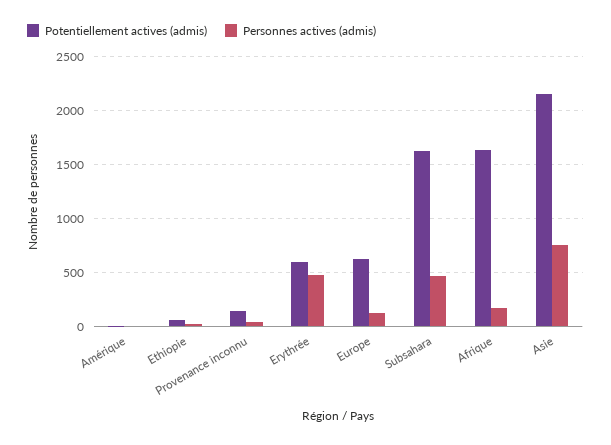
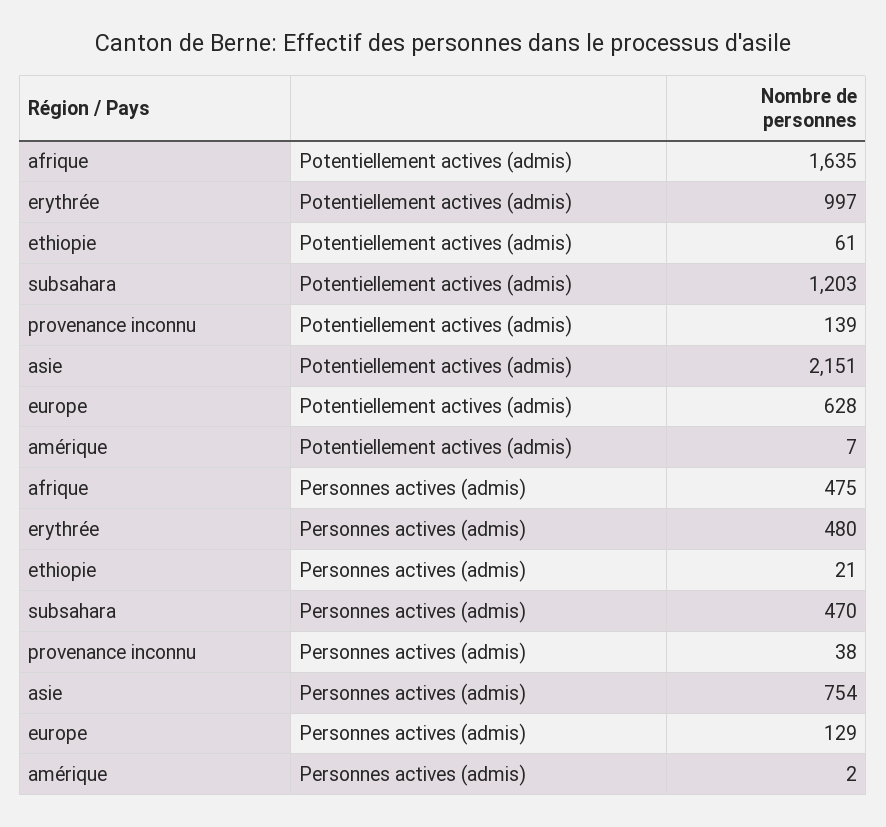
Potentiellement actives (admis), Erythrée: 600 -> 997
Potentiellement actives (admis), Subsahara: 1600 -> 1203
Personnes actives (admis), Afrique: 200 -> 475

